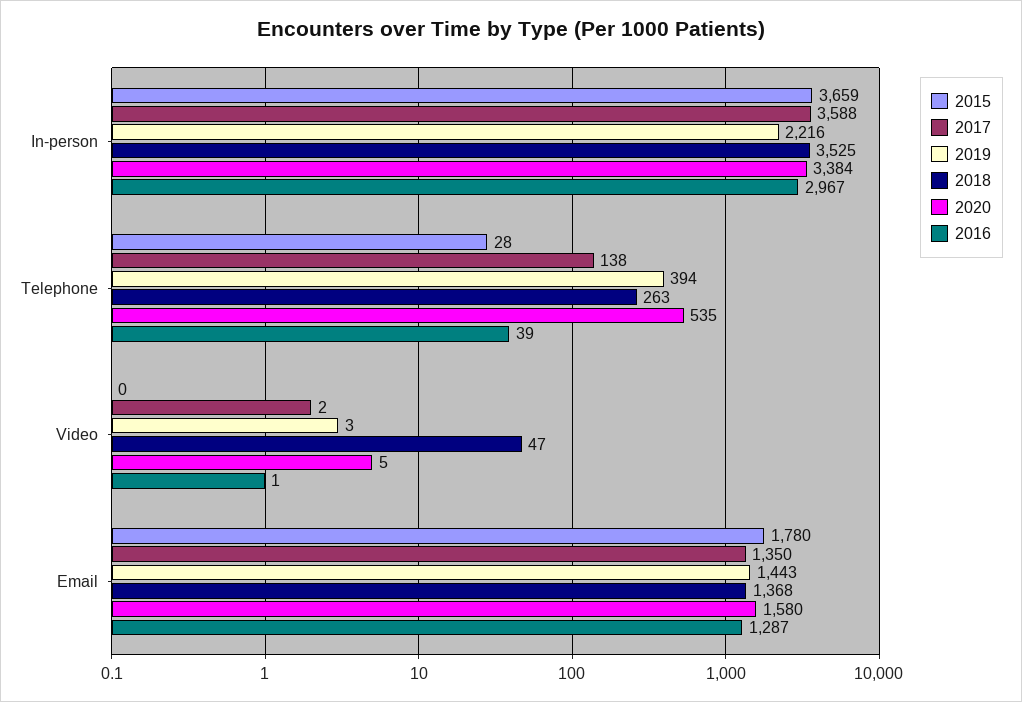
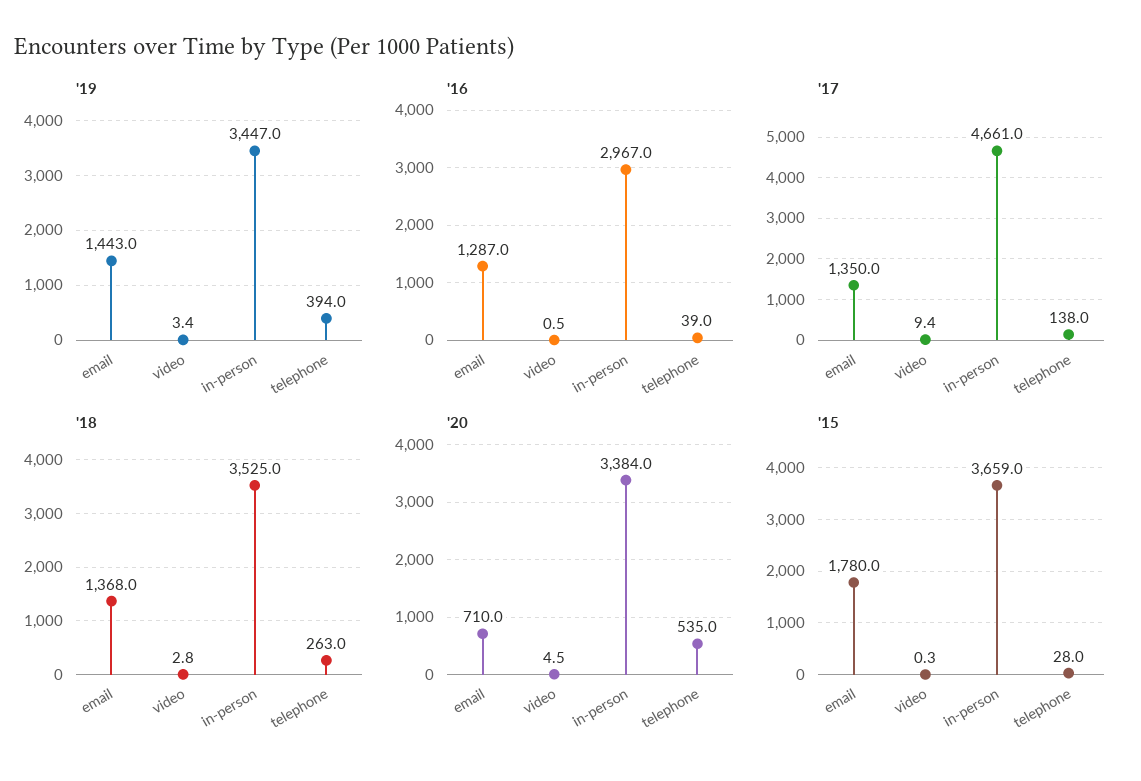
2017, In-person: 3588 -> 4661
2019, In-person: 2216 -> 3447
2017, Video: 2 -> 9.4
2018, Video: 47 -> 2.8
2020, Email: 1580 -> 710

